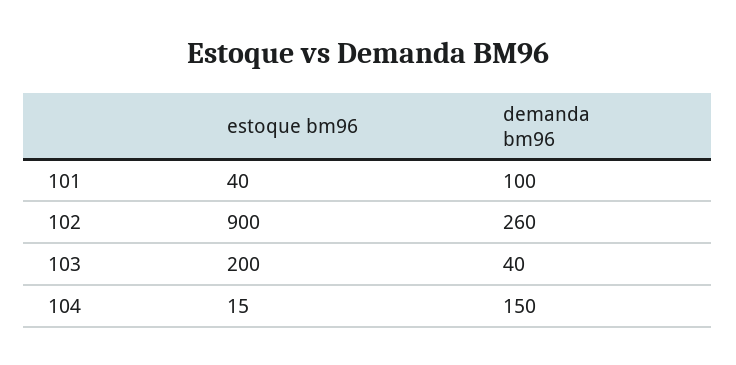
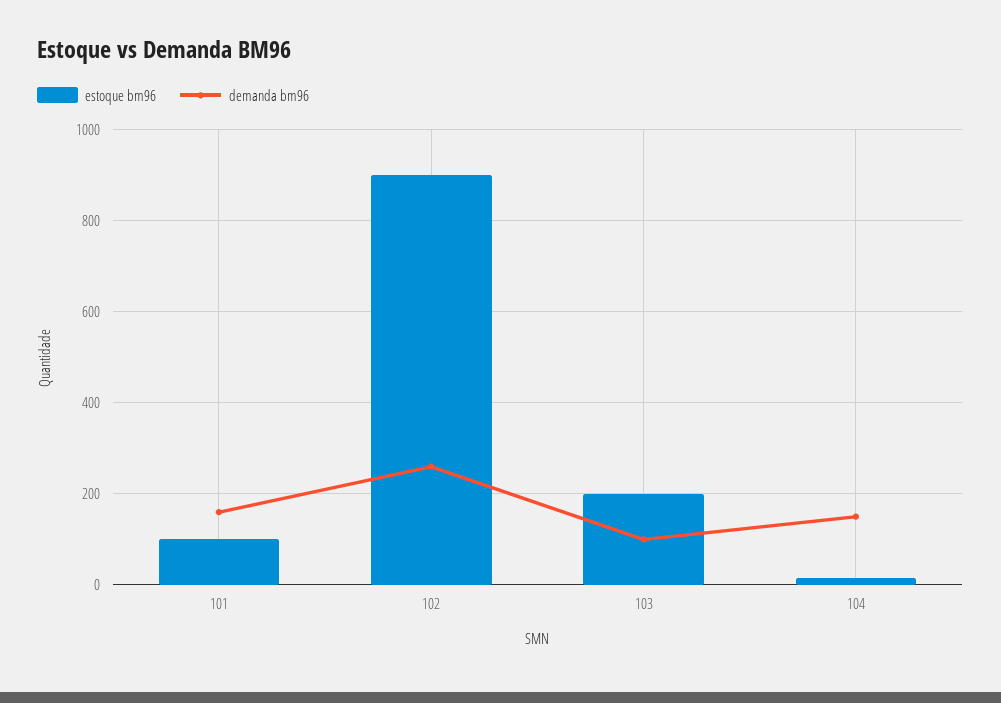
estoque bm96, 101: 40 -> 100
demanda bm96, 101: 100 -> 160
demanda bm96, 103: 40 -> 100

